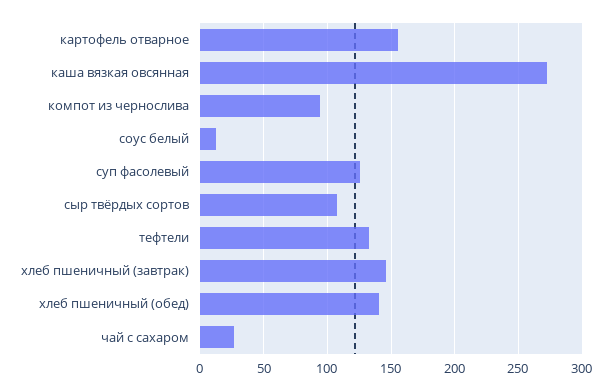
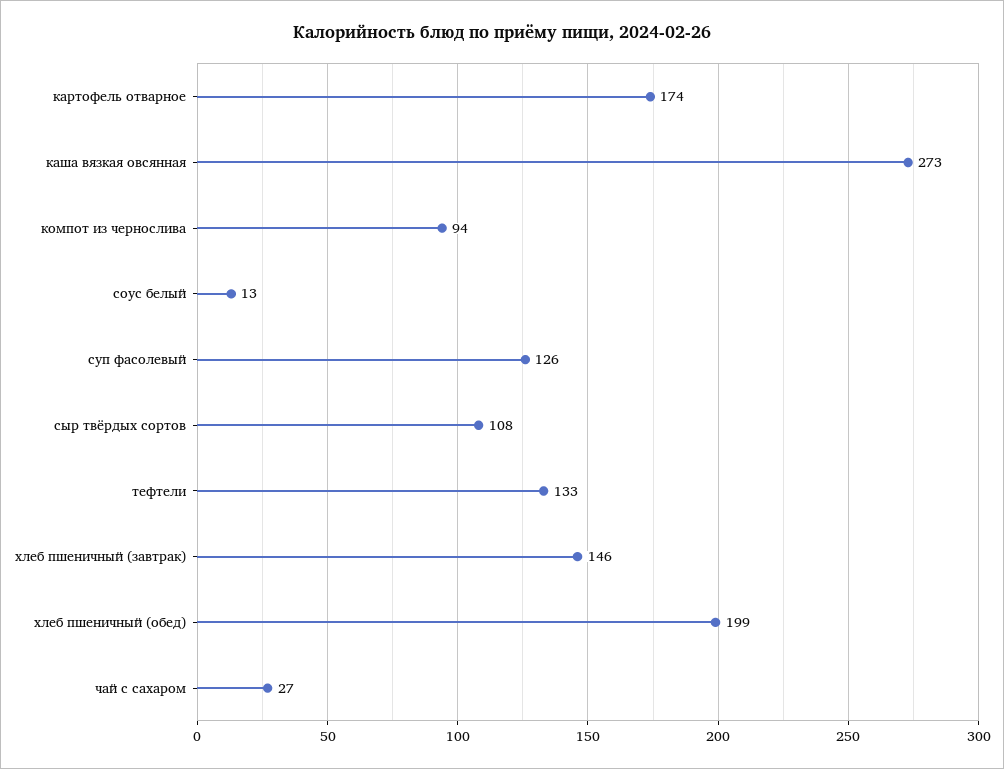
картофель отварное: 155 -> 174
хлеб пшеничный (обед): 140 -> 199

